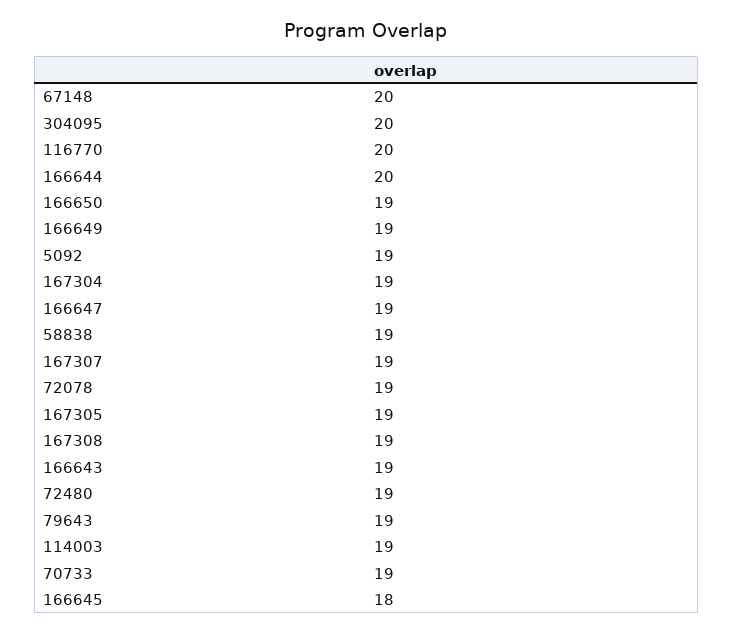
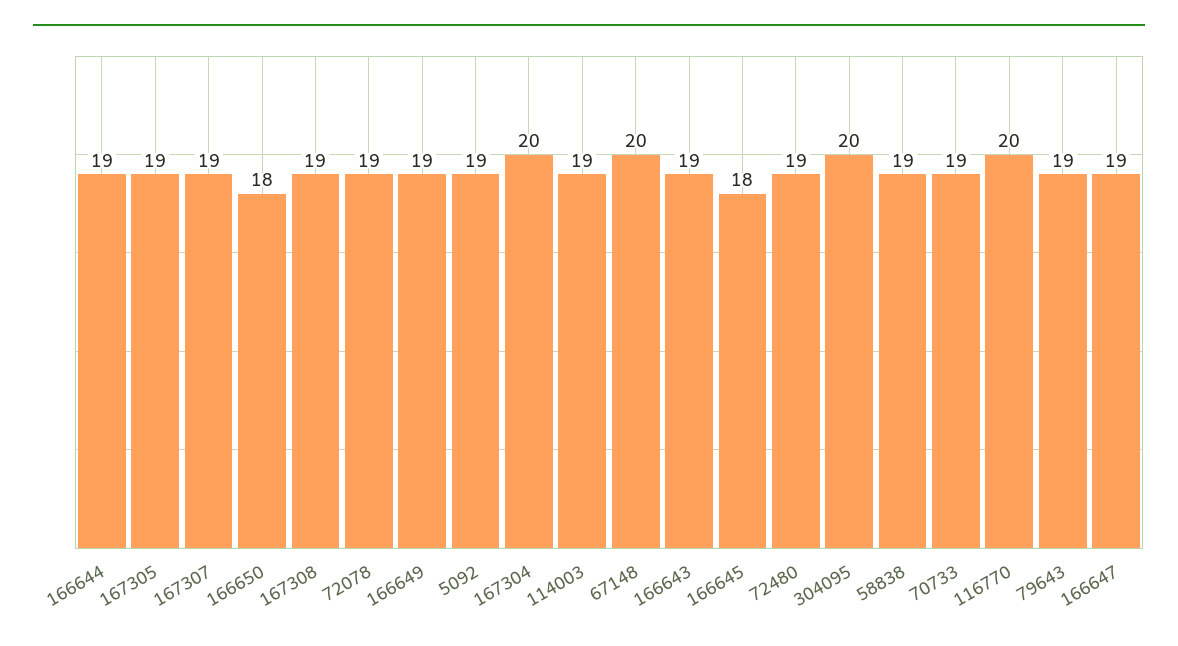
166644: 20 -> 19
166650: 19 -> 18
167304: 19 -> 20

